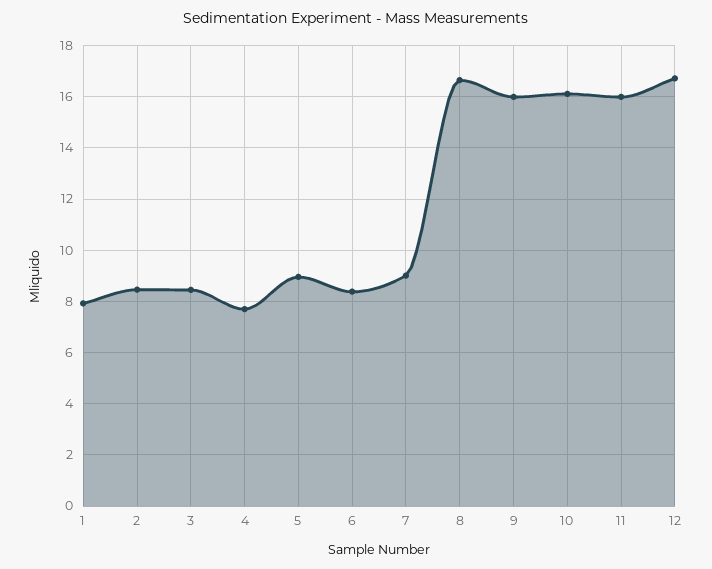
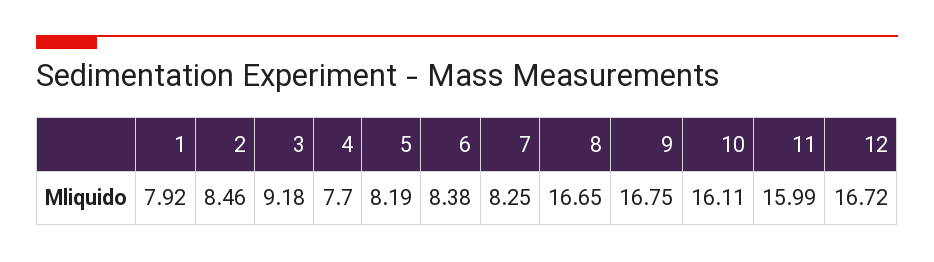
3: 8.5 -> 9.18
5: 9 -> 8.19
7: 9 -> 8.25
9: 16 -> 16.75

